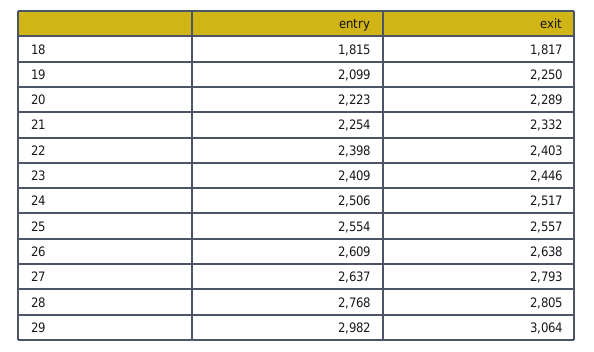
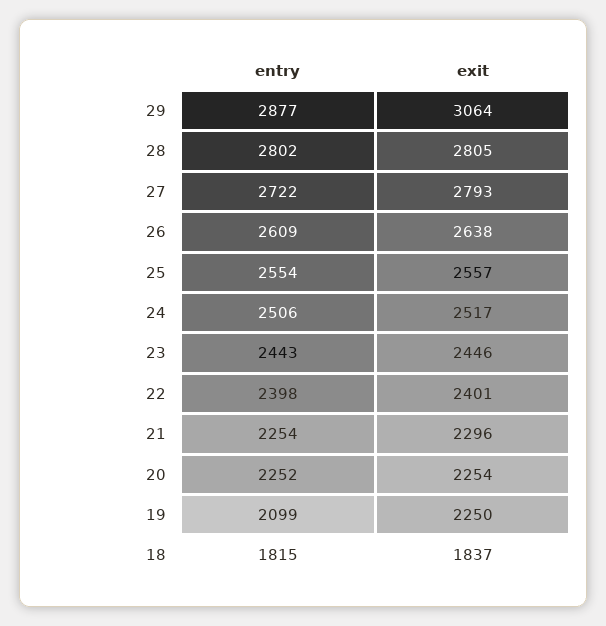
exit, 18: 1817 -> 1837
entry, 20: 2223 -> 2252
exit, 20: 2289 -> 2254
exit, 21: 2332 -> 2296
exit, 22: 2403 -> 2401
entry, 23: 2409 -> 2443
entry, 27: 2637 -> 2722
entry, 28: 2768 -> 2802
entry, 29: 2982 -> 2877

